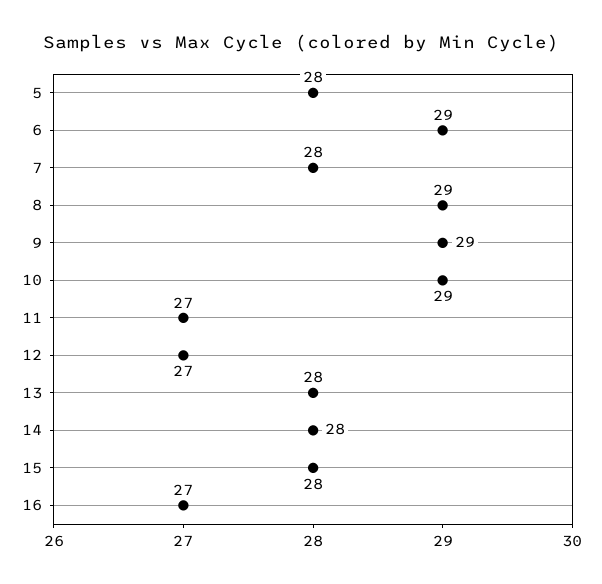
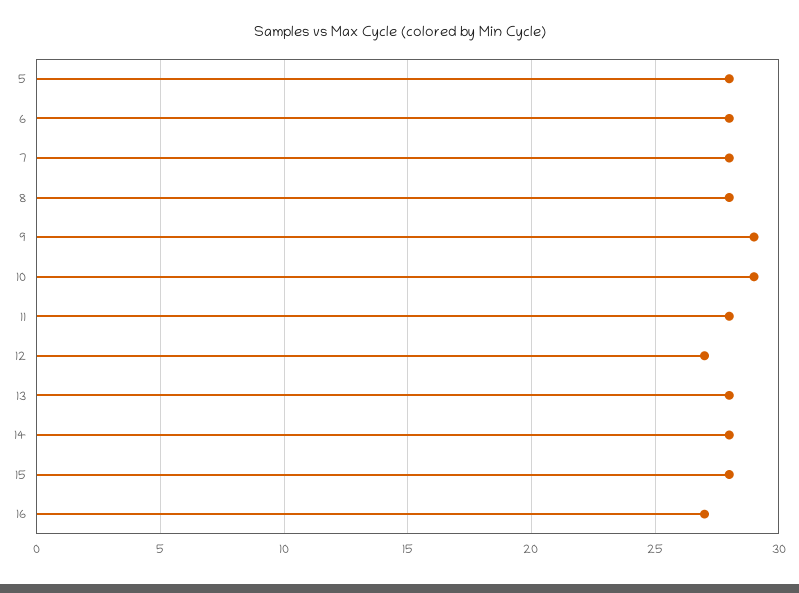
6: 29 -> 28
8: 29 -> 28
11: 27 -> 28

